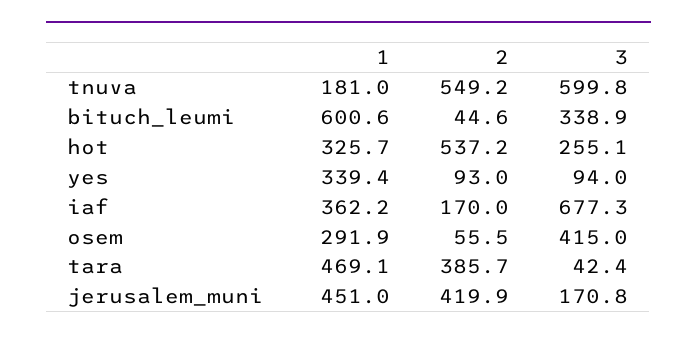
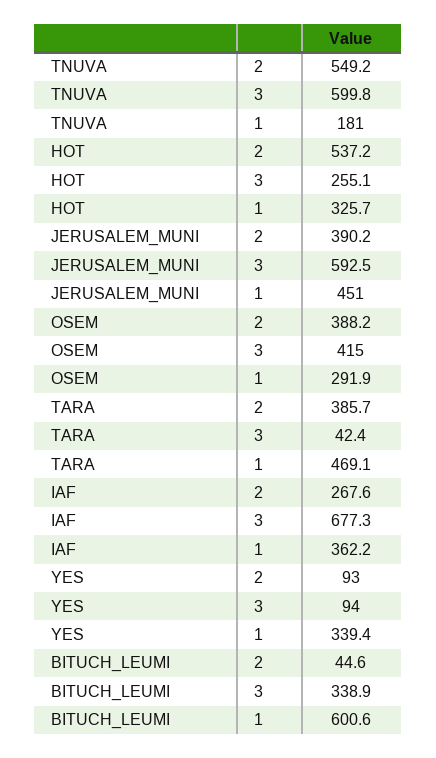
2, iaf: 170 -> 267.6
2, osem: 55.5 -> 388.2
2, jerusalem_muni: 419.9 -> 390.2
3, jerusalem_muni: 170.8 -> 592.5

